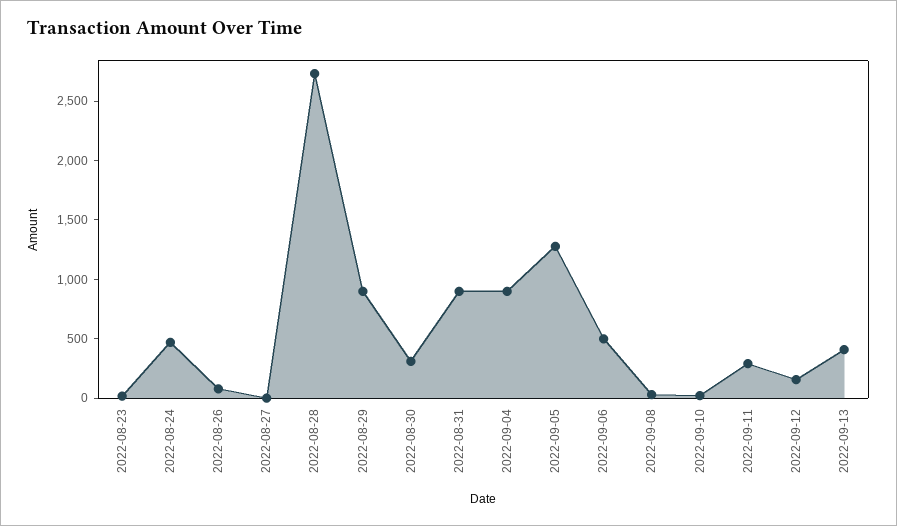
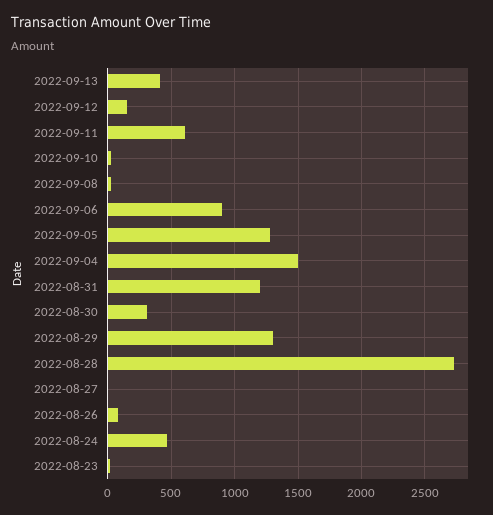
2022-08-29: 900 -> 1300
2022-08-31: 900 -> 1200
2022-09-04: 900 -> 1500
2022-09-06: 500 -> 900
2022-09-11: 300 -> 600

